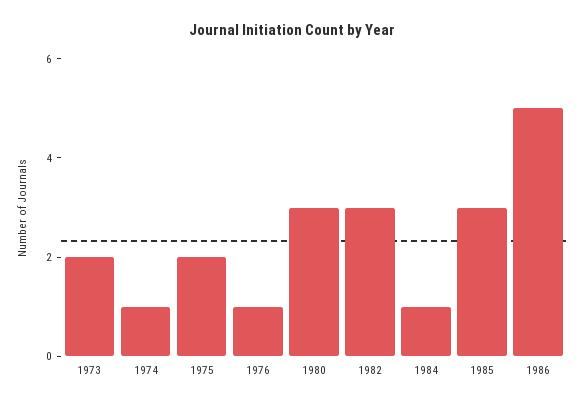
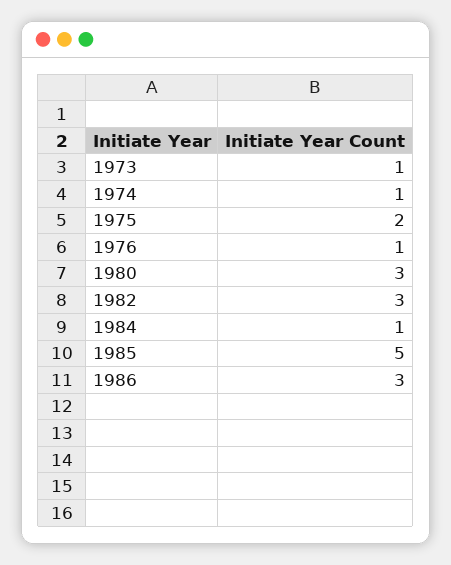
1973: 2 -> 1
1985: 3 -> 5
1986: 5 -> 3

